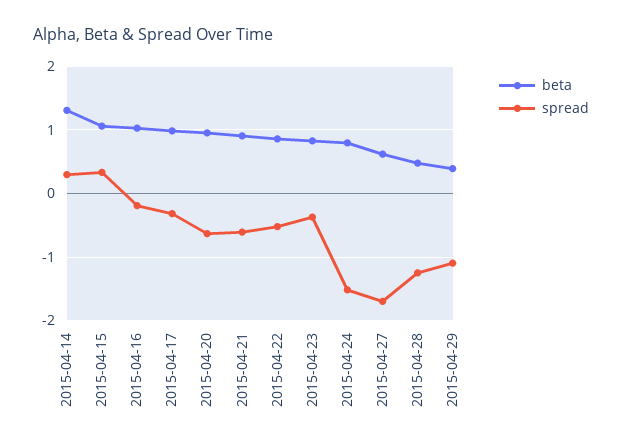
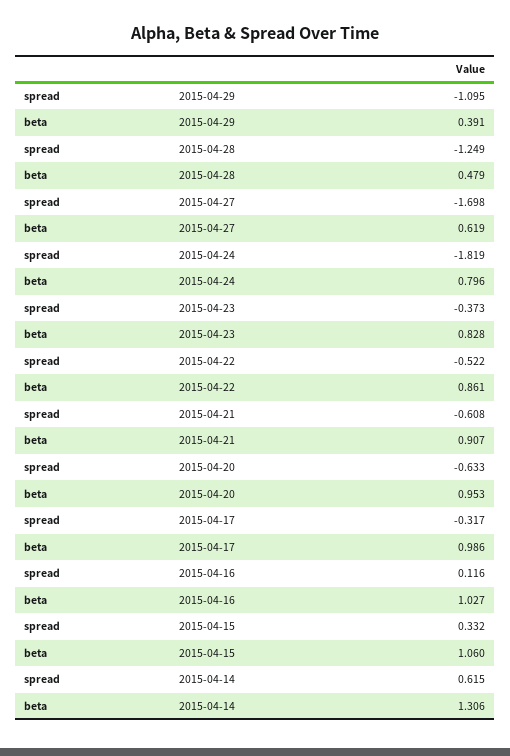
spread, 2015-04-14: 0.3 -> 0.615
spread, 2015-04-16: -0.2 -> 0.116
spread, 2015-04-24: -1.5 -> -1.819

